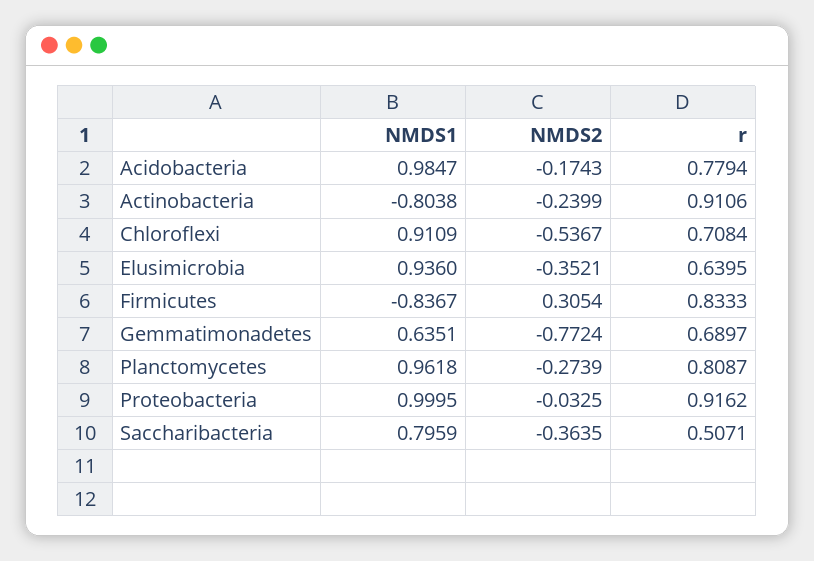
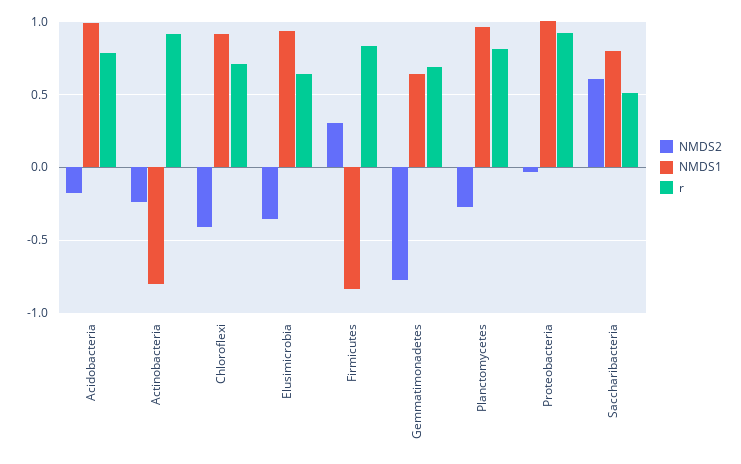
NMDS2, Chloroflexi: -0.5367 -> -0.4
NMDS2, Saccharibacteria: -0.3635 -> 0.6

